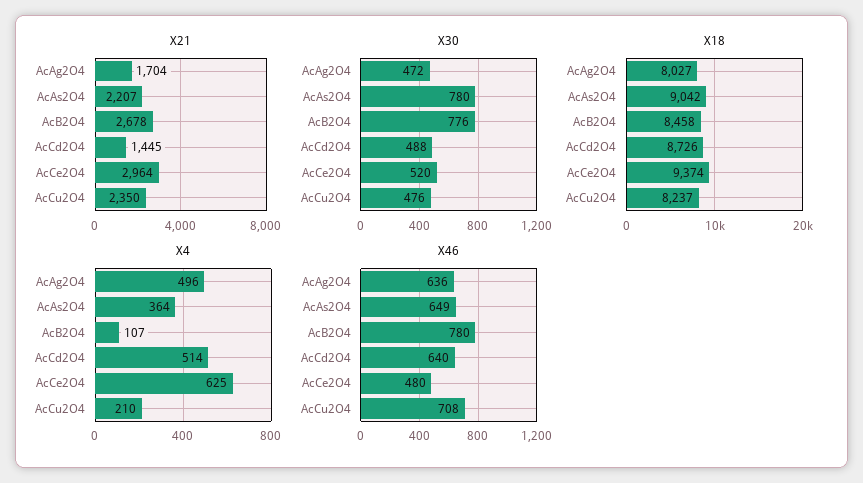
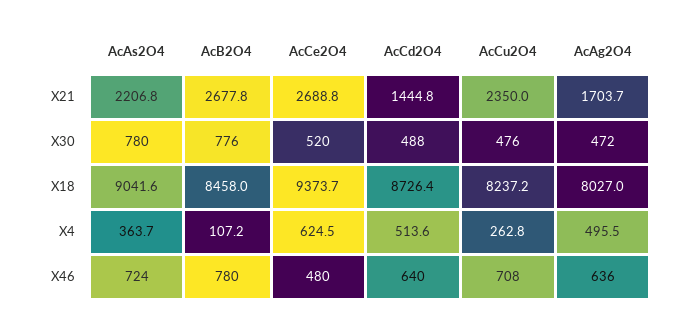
X21, AcCe2O4: 2964 -> 2688.8
X4, AcCu2O4: 210 -> 262.8
X46, AcAs2O4: 649 -> 724

